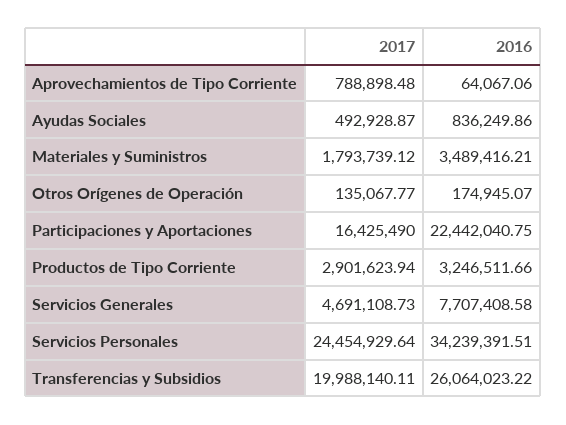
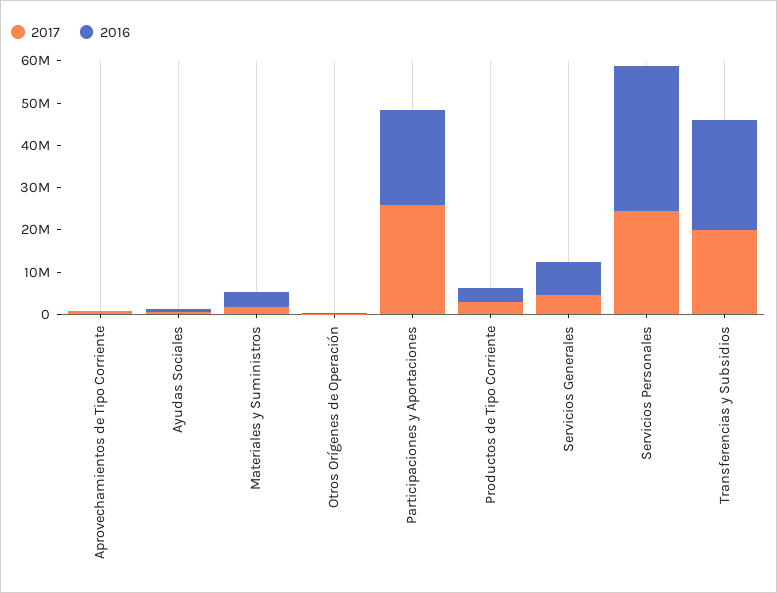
2017, Participaciones y Aportaciones: 16425490 -> 26000000

